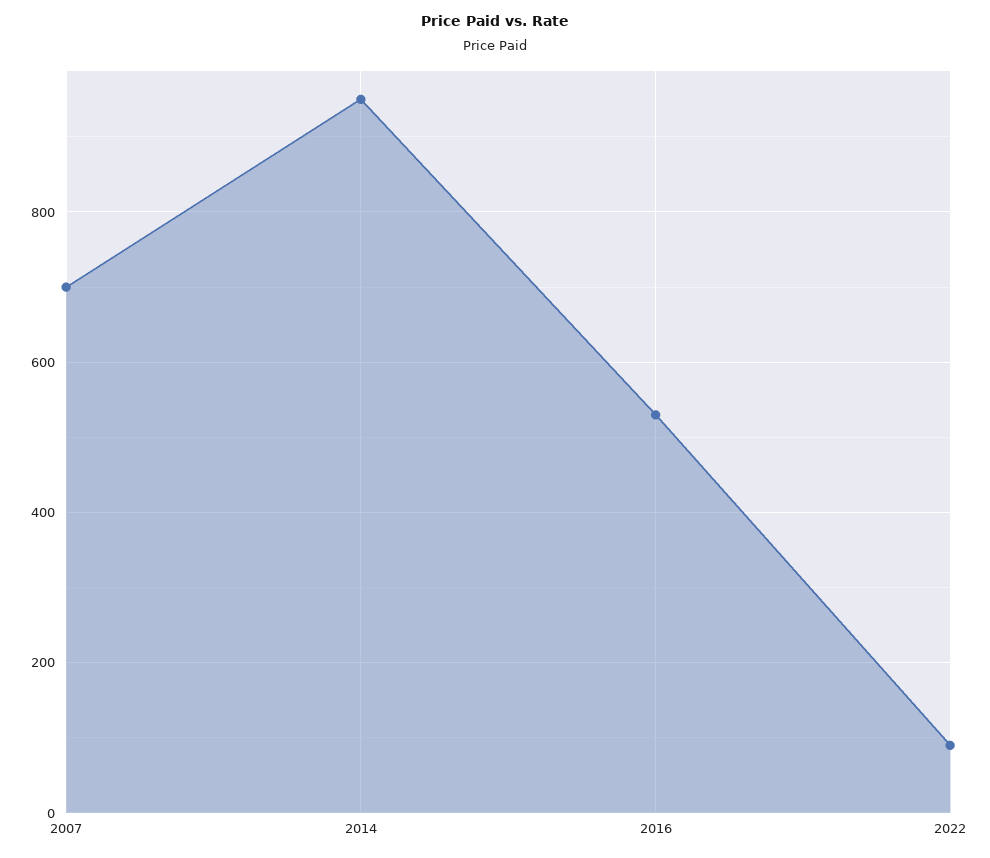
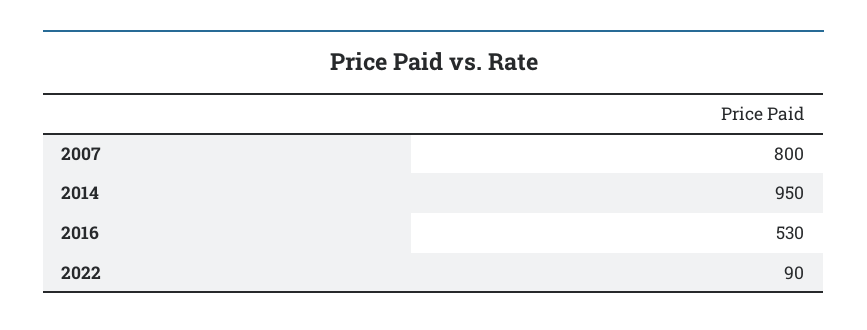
2007: 700 -> 800

